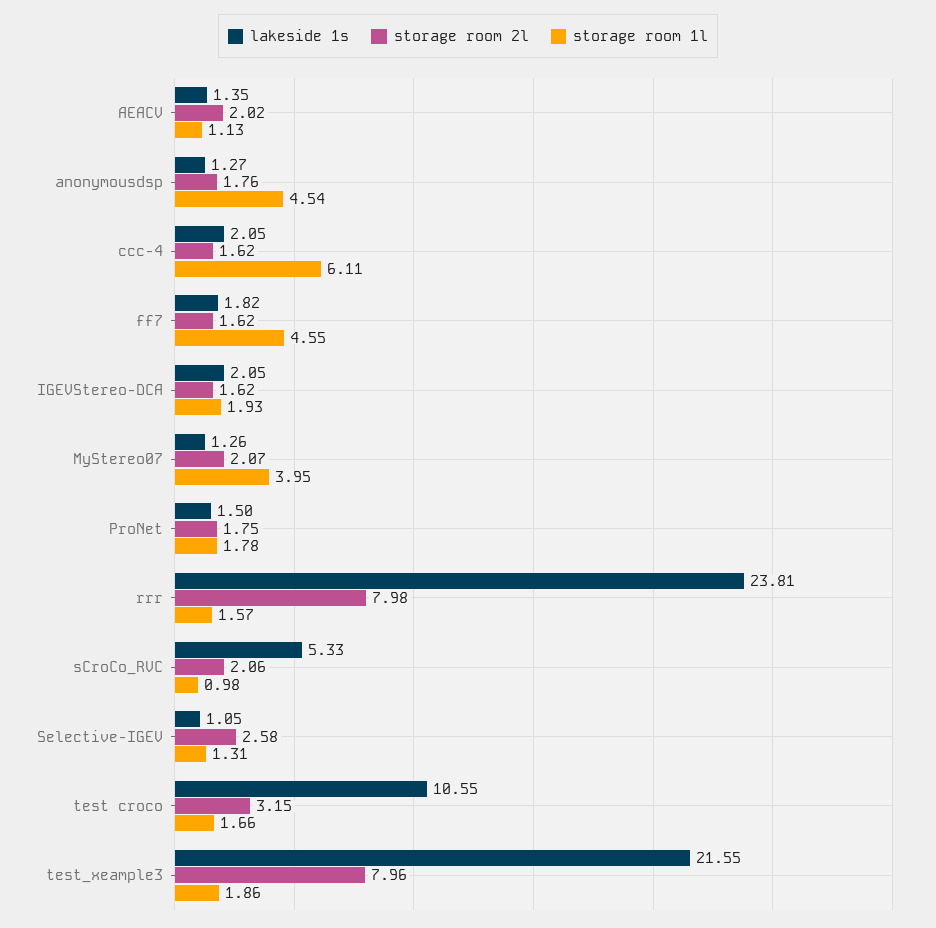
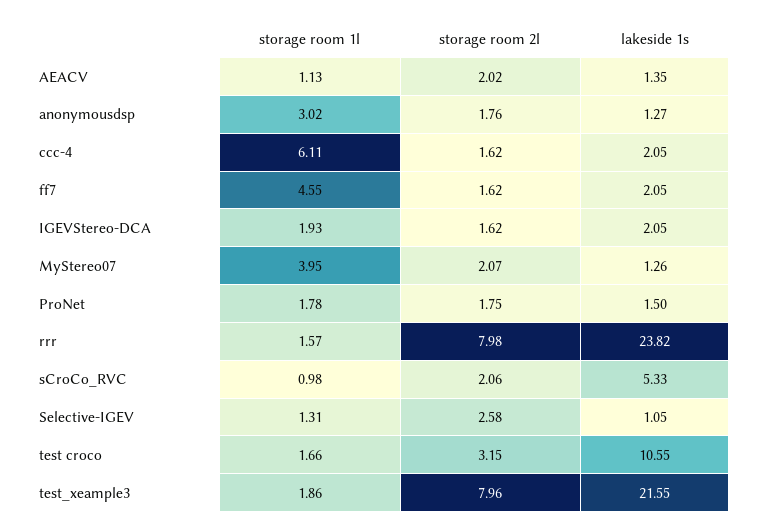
storage room 1l, anonymousdsp: 4.54 -> 3.02
lakeside 1s, ff7: 1.82 -> 2.05
lakeside 1s, rrr: 23.81 -> 23.82

